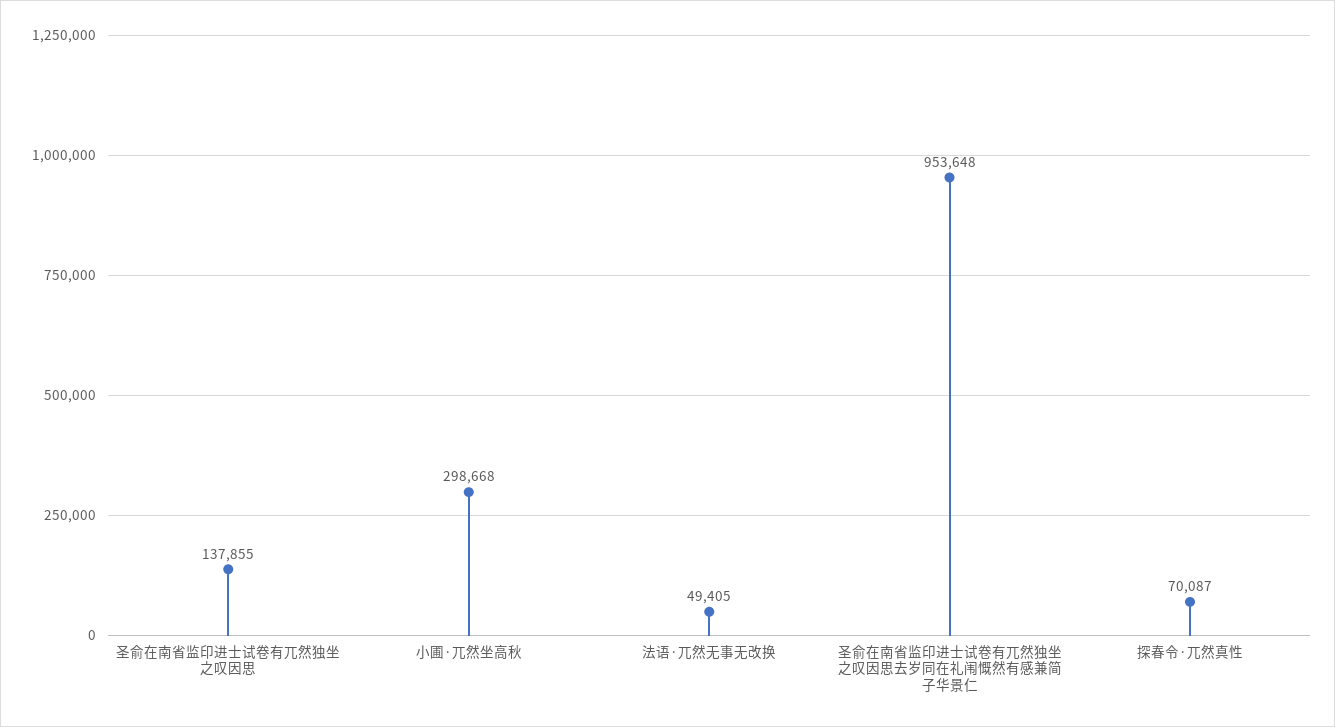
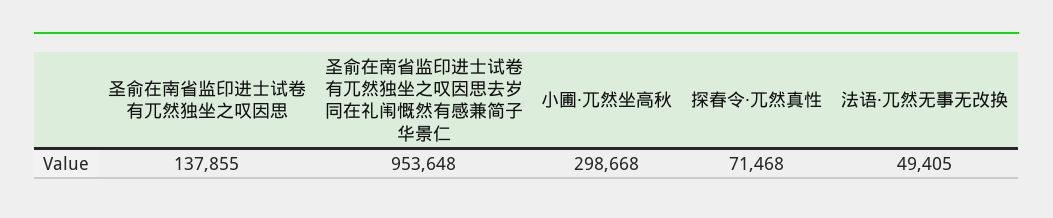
探春令·兀然真性: 70087 -> 71468

